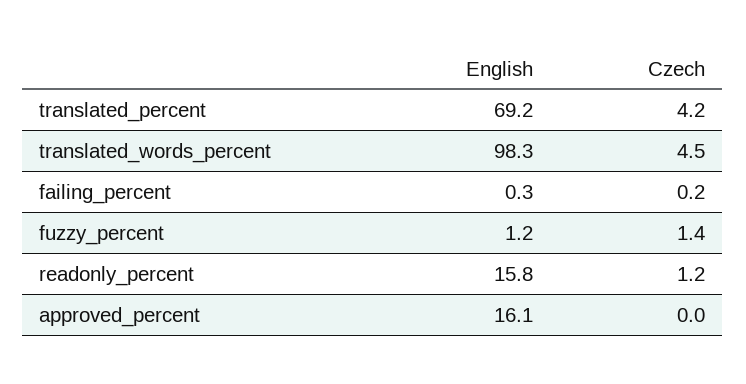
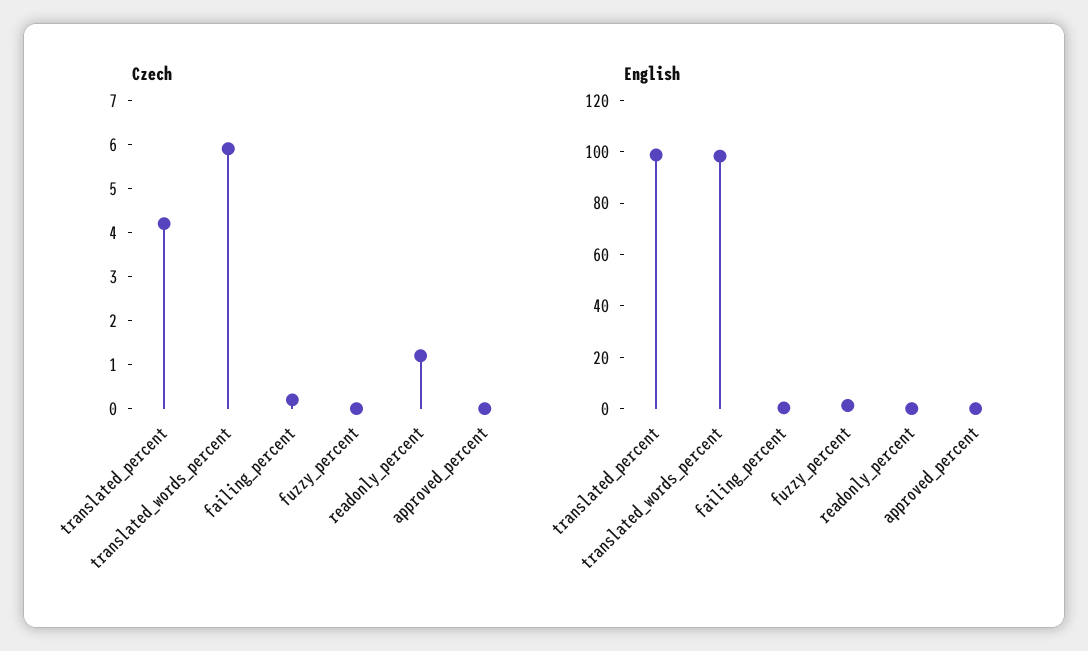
English, translated_percent: 69.2 -> 100
Czech, translated_words_percent: 4.5 -> 6
Czech, fuzzy_percent: 1.4 -> 0
English, readonly_percent: 15.8 -> 0
English, approved_percent: 16.1 -> 0

